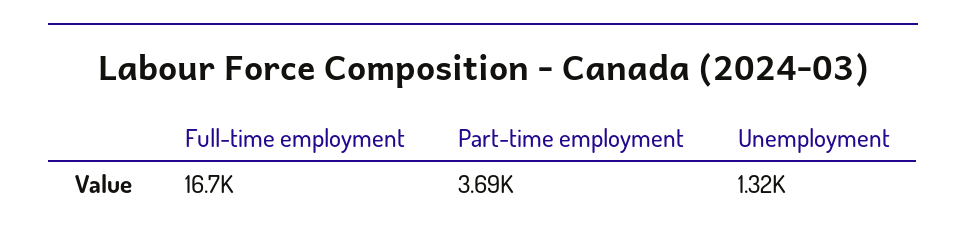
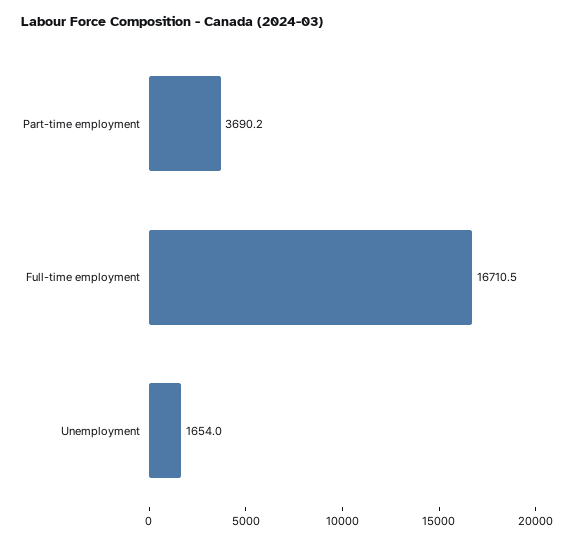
Unemployment: 1320 -> 1654

